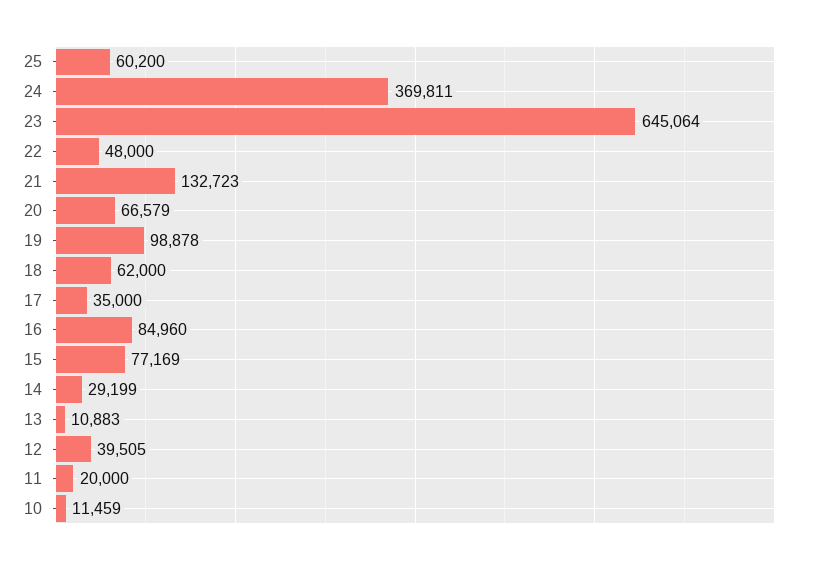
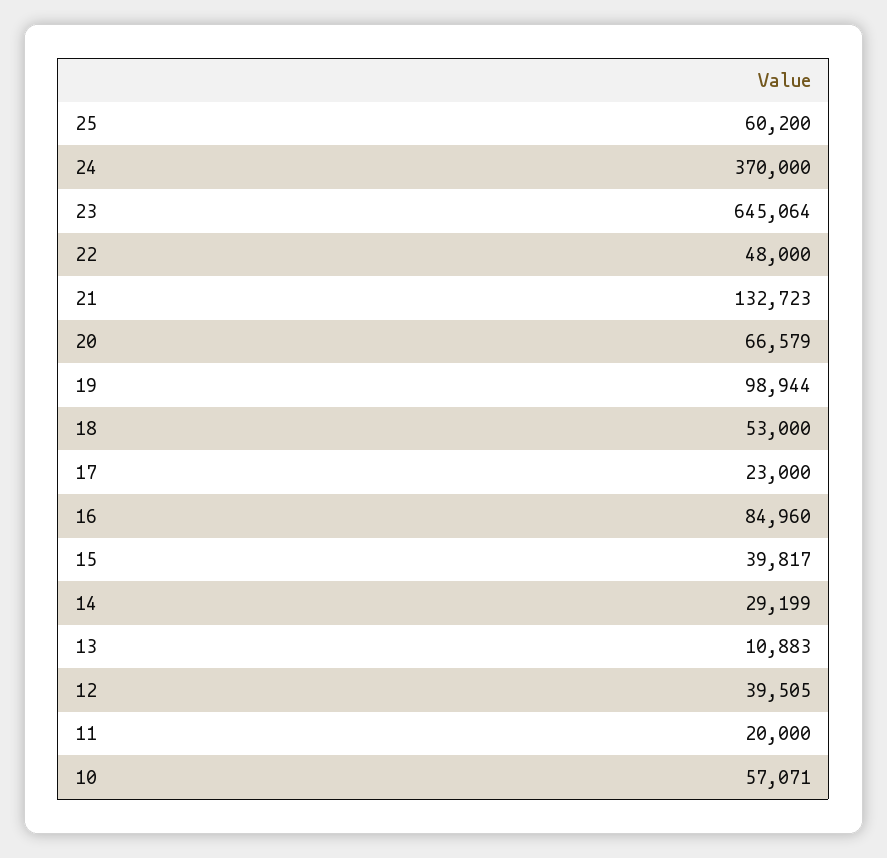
24: 369811 -> 370000
19: 98878 -> 98944
18: 62000 -> 53000
17: 35000 -> 23000
15: 77169 -> 39817
10: 11459 -> 57071

